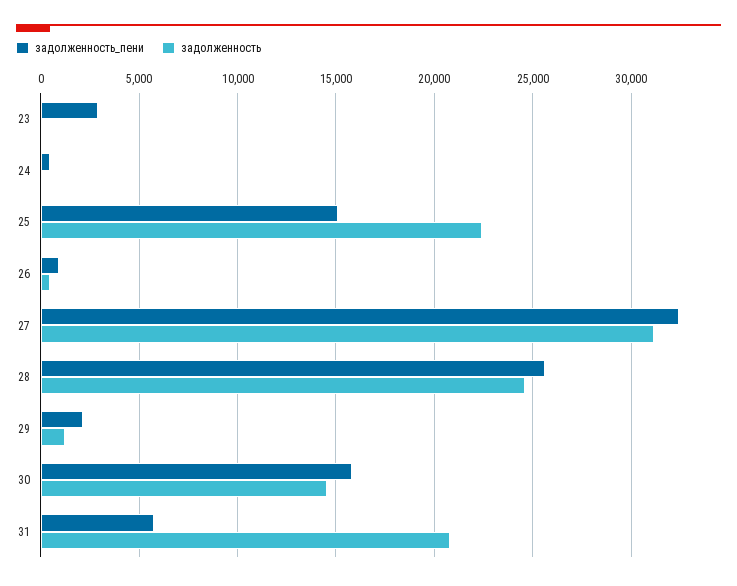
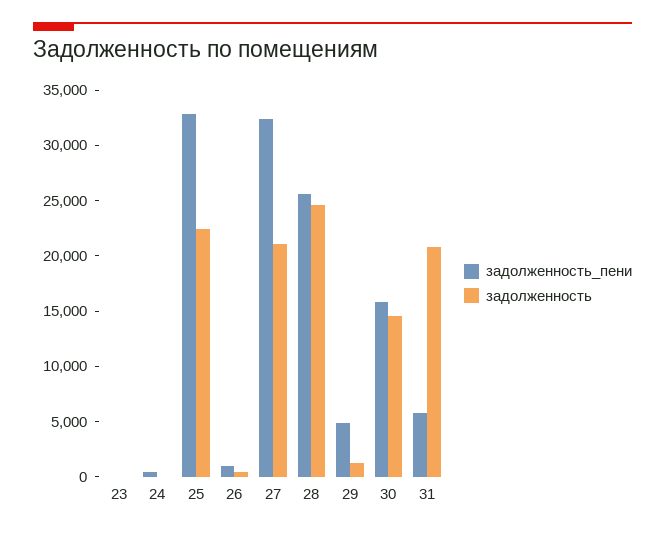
задолженность_пени, 23: 3000 -> 0
задолженность_пени, 25: 15000 -> 33000
задолженность, 27: 31000 -> 21000
задолженность_пени, 29: 2000 -> 5000

